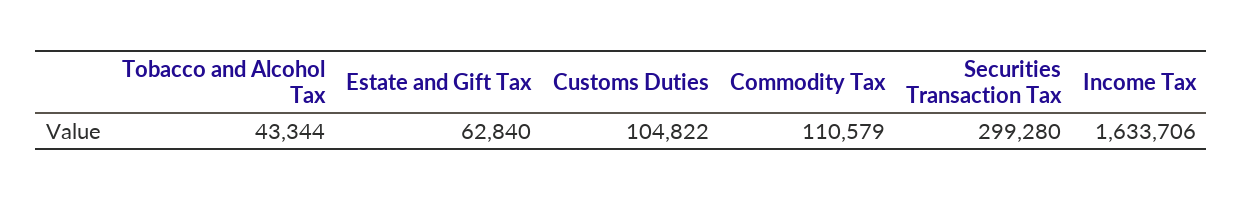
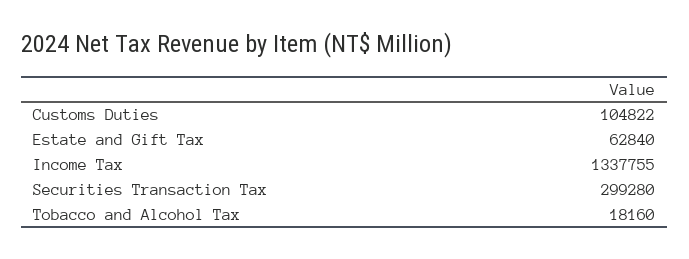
Tobacco and Alcohol Tax: 43344 -> 18160
Commodity Tax: 110579 -> none
Income Tax: 1633706 -> 1337755

